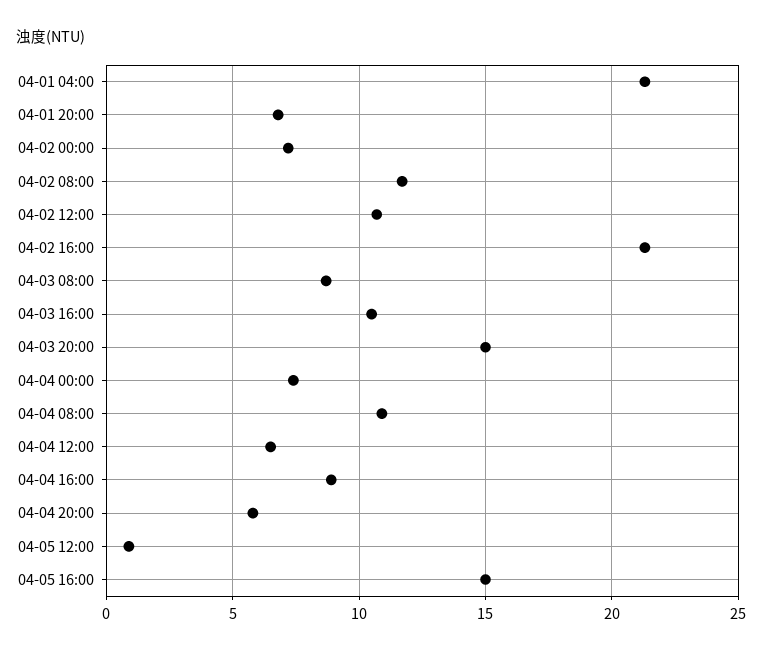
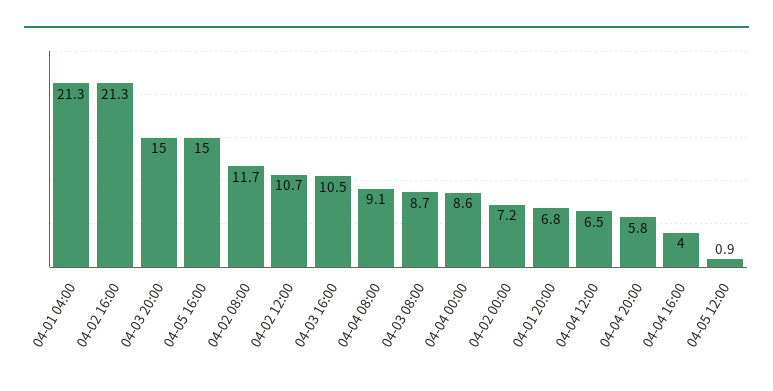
04-04 00:00: 7.5 -> 8.6
04-04 08:00: 11 -> 9.1
04-04 16:00: 9 -> 4

